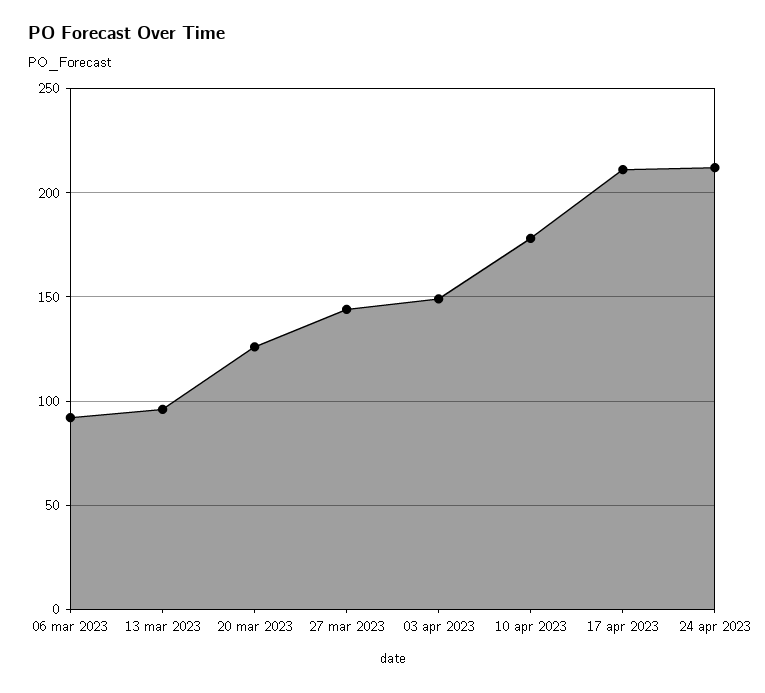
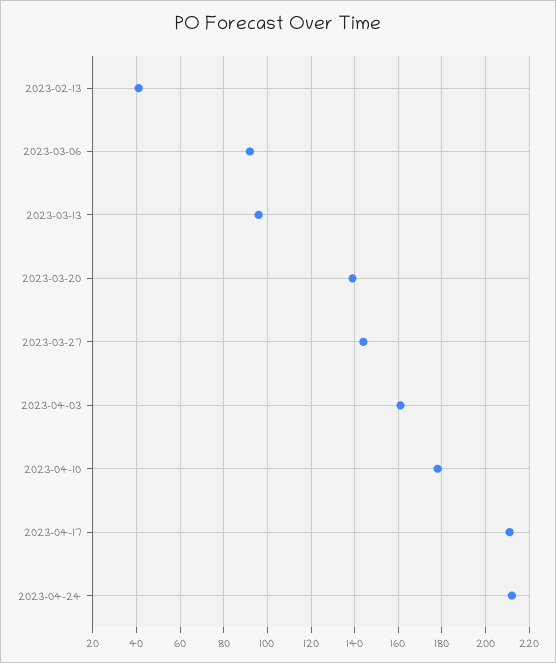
20 mar 2023: 125 -> 140
03 apr 2023: 150 -> 160
2023-02-13: none -> 40

